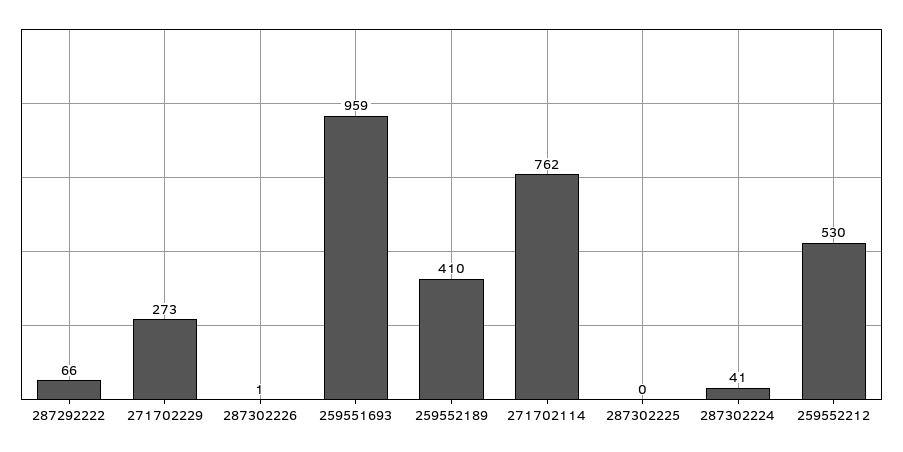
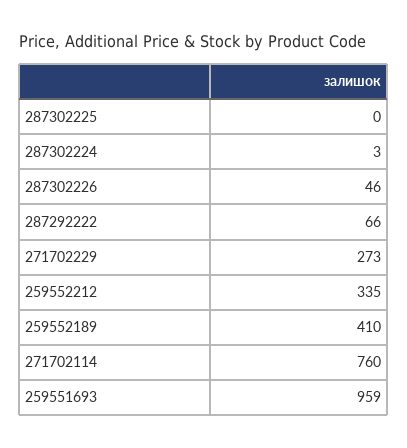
287302226: 1 -> 46
271702114: 762 -> 760
287302224: 41 -> 3
259552212: 530 -> 335

